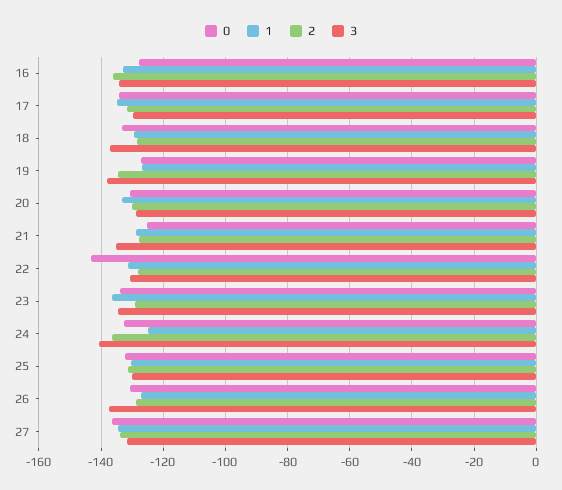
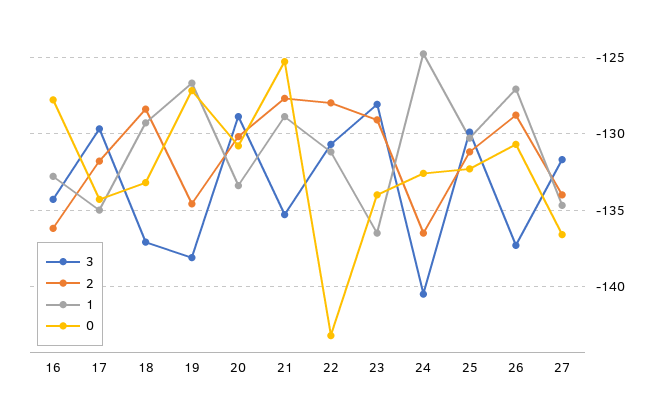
3, 23: -134 -> -128

